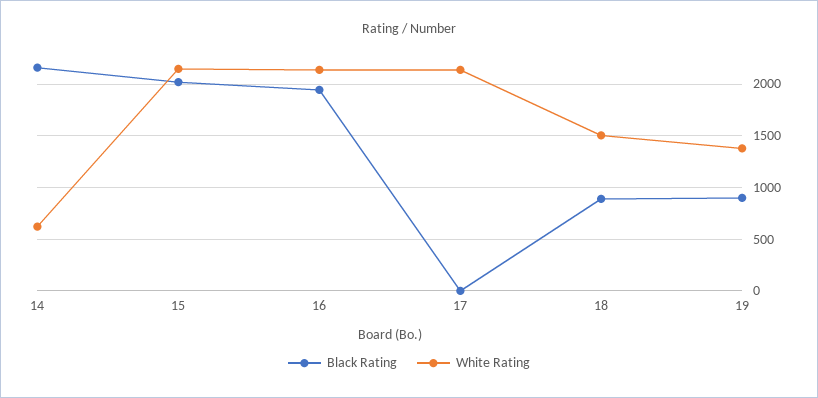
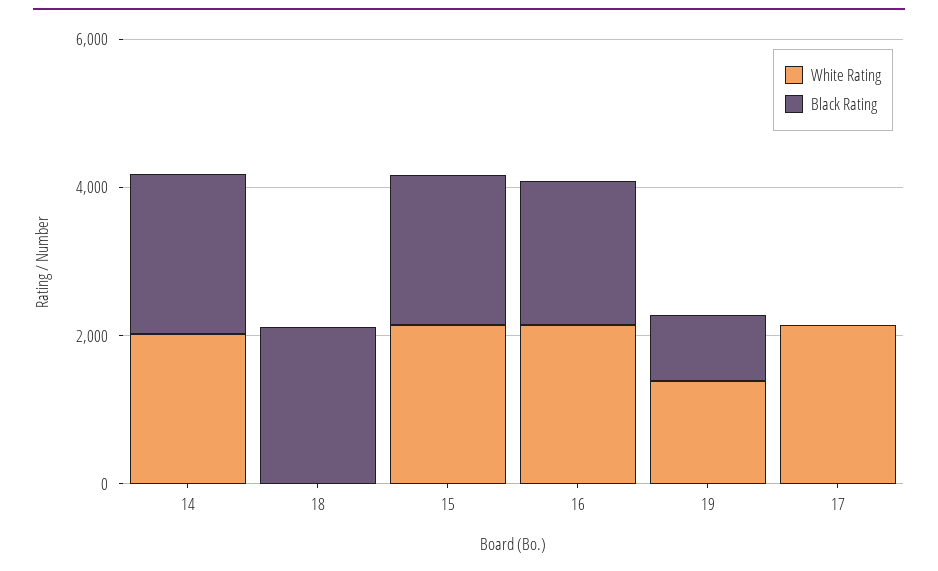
White Rating, 14: 600 -> 2000
Black Rating, 18: 900 -> 2000
White Rating, 18: 1500 -> 0

